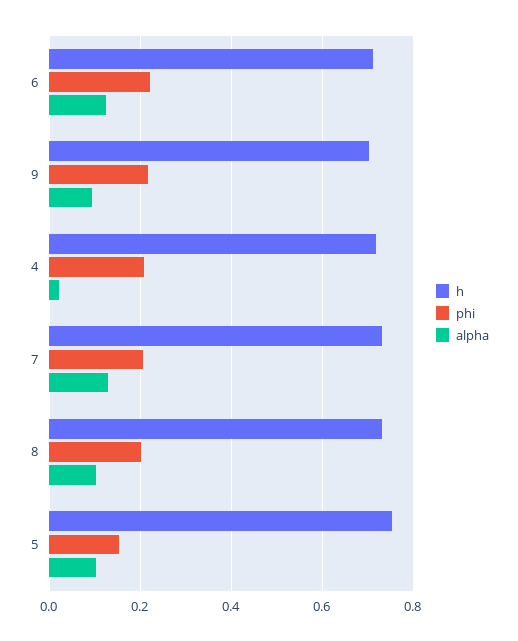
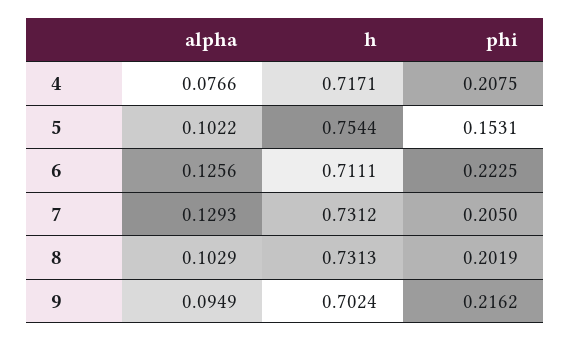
alpha, 4: 0.02 -> 0.0766

